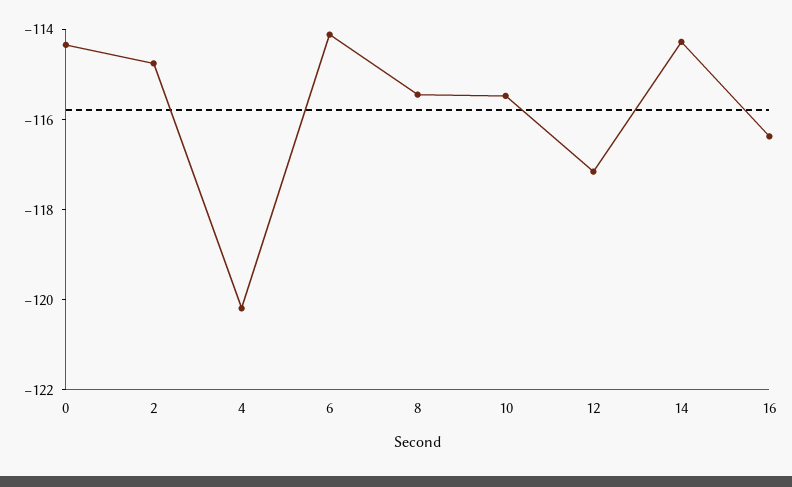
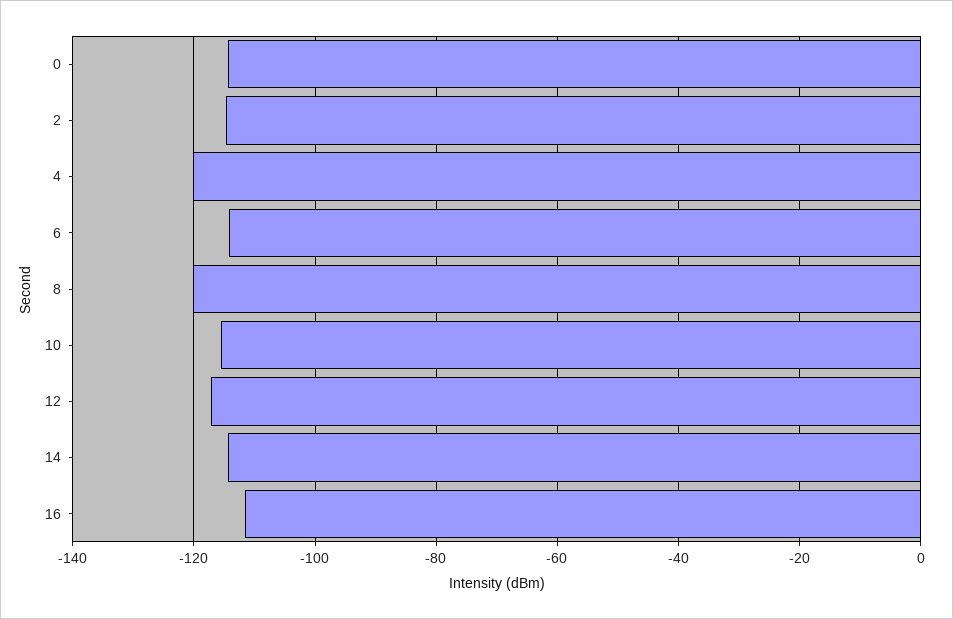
8: -115.5 -> -120
16: -116.5 -> -112

